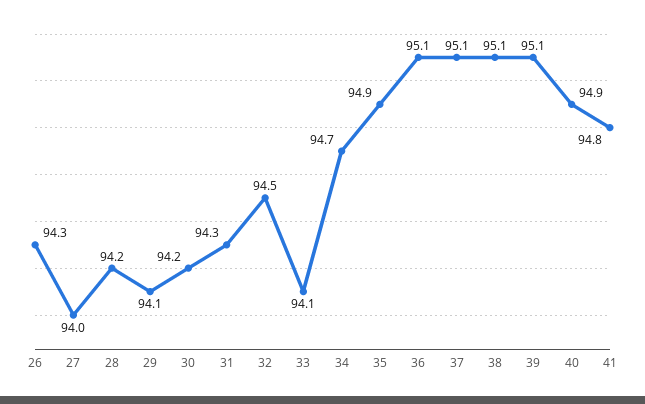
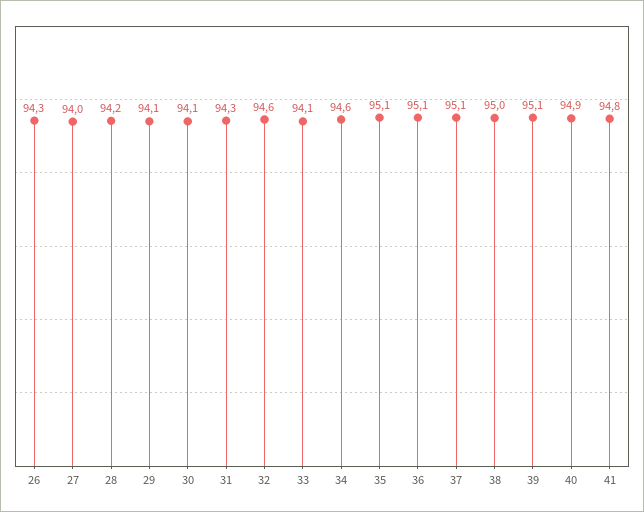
30: 94.2 -> 94.1
32: 94.5 -> 94.6
34: 94.7 -> 94.6
35: 94.9 -> 95.1
38: 95.1 -> 95

